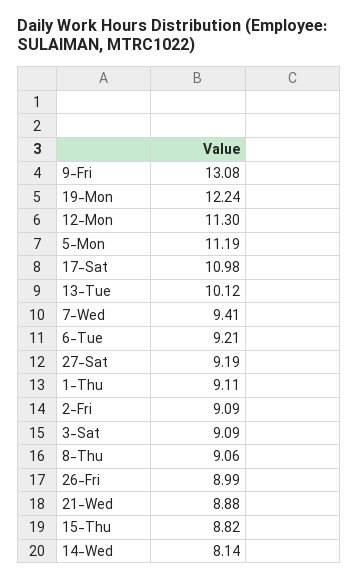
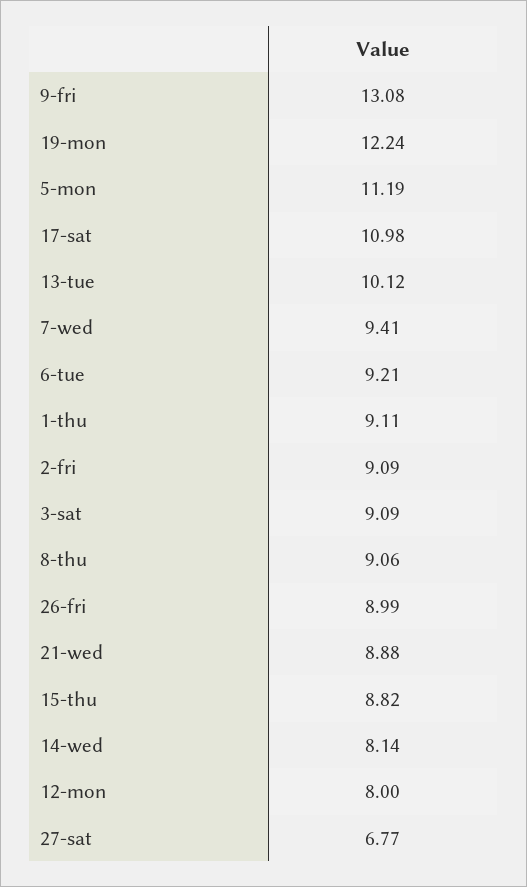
12-Mon: 11.3 -> 8
27-Sat: 9.19 -> 6.77

